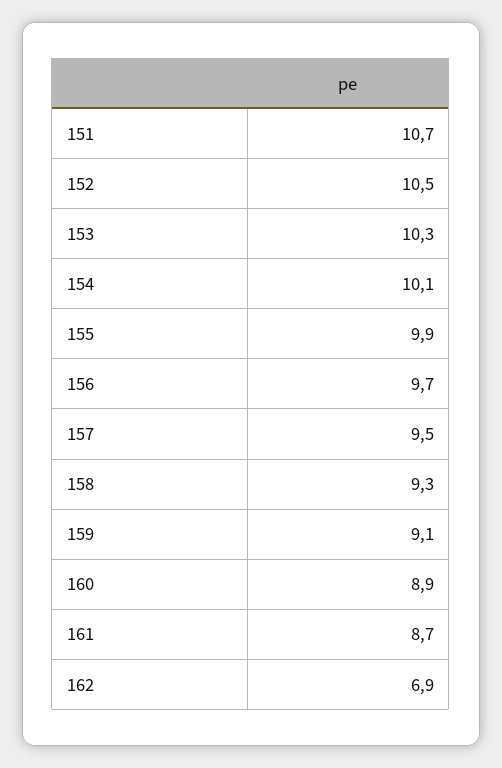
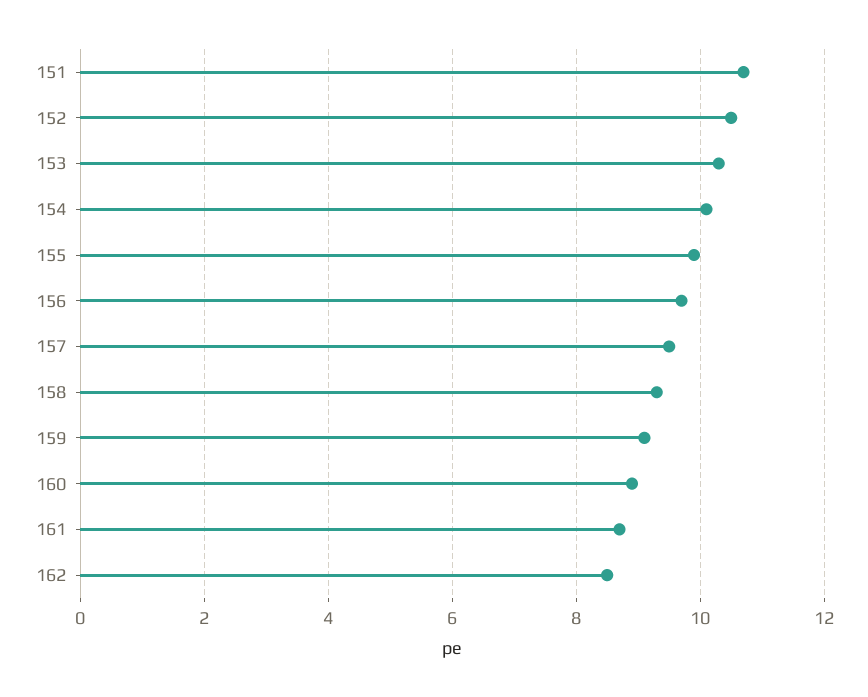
162: 6.9 -> 8.5

